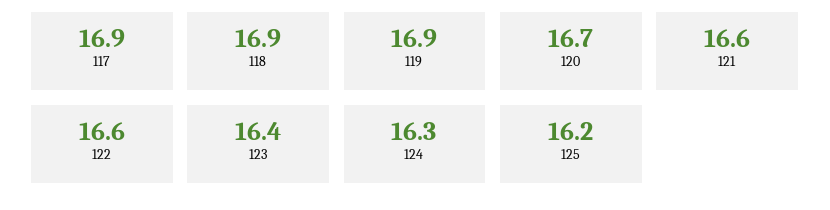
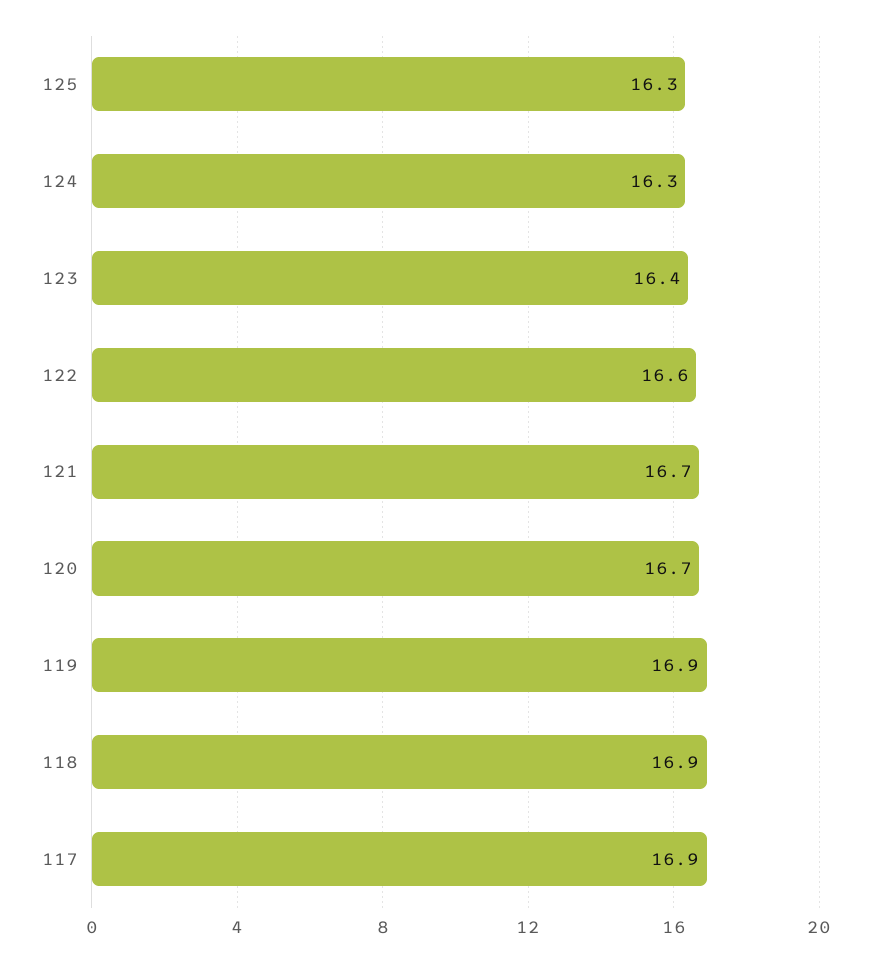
121: 16.6 -> 16.7
125: 16.2 -> 16.3

